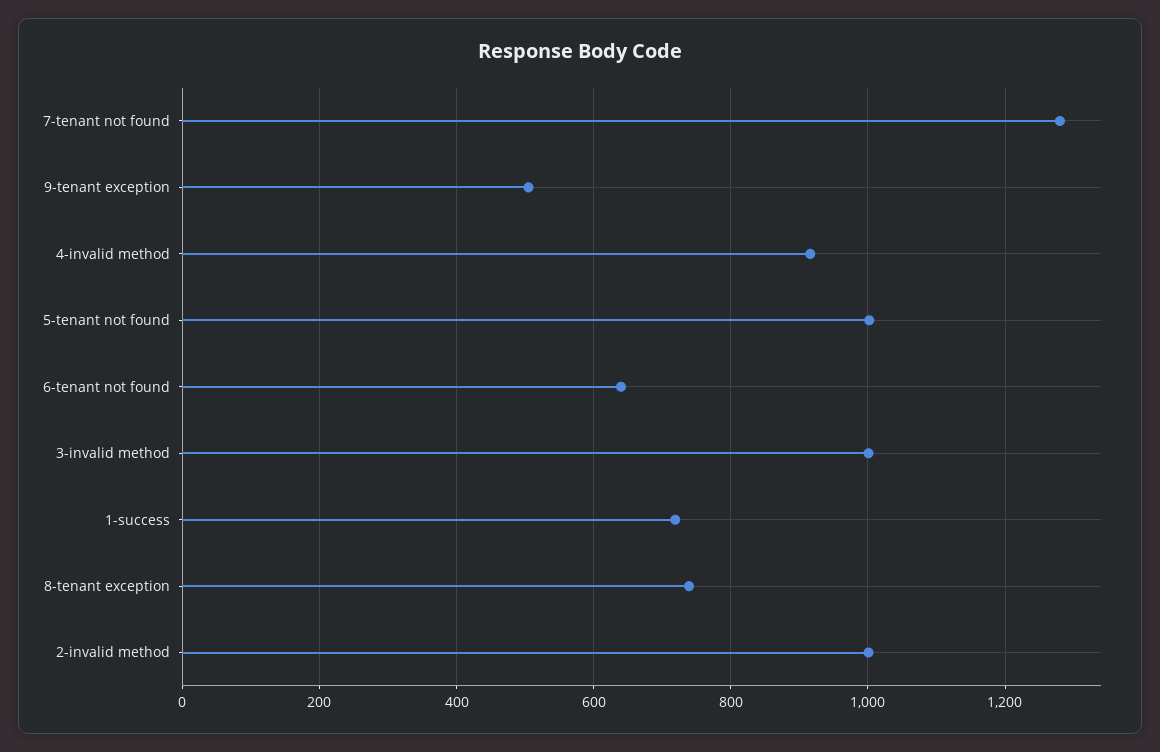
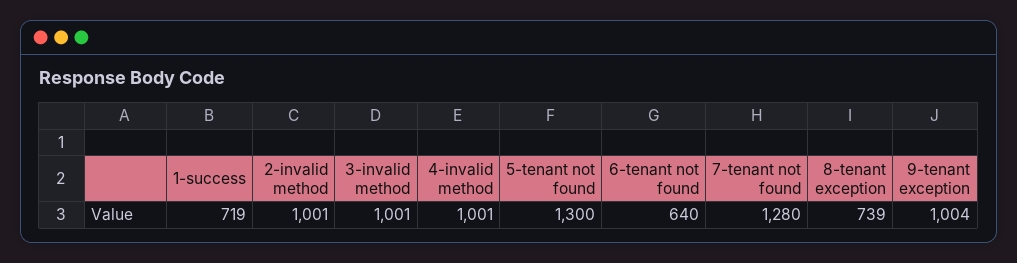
9-tenant exception: 500 -> 1004
4-invalid method: 920 -> 1001
5-tenant not found: 1000 -> 1300

